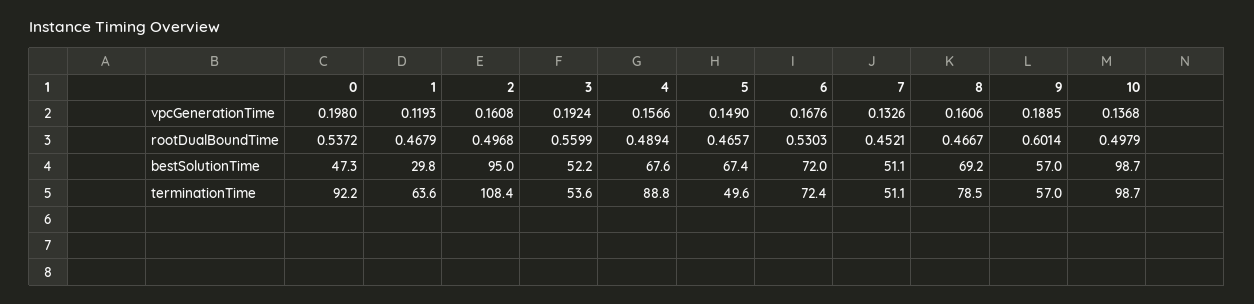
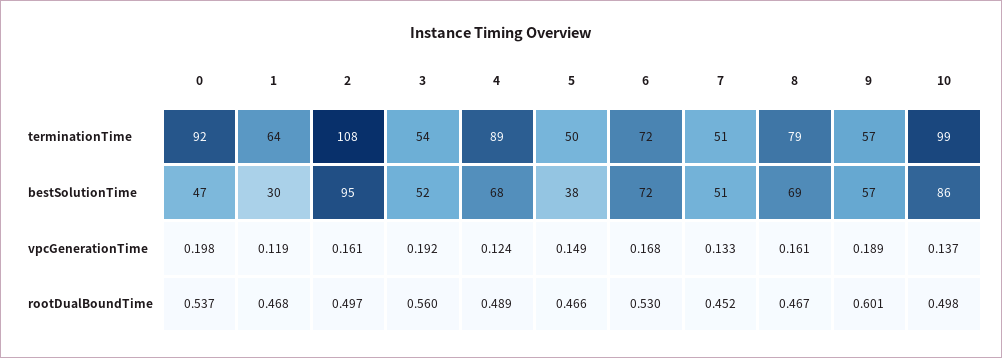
4, vpcGenerationTime: 0.1566 -> 0.124
5, bestSolutionTime: 67.4 -> 38
10, bestSolutionTime: 98.7 -> 86

